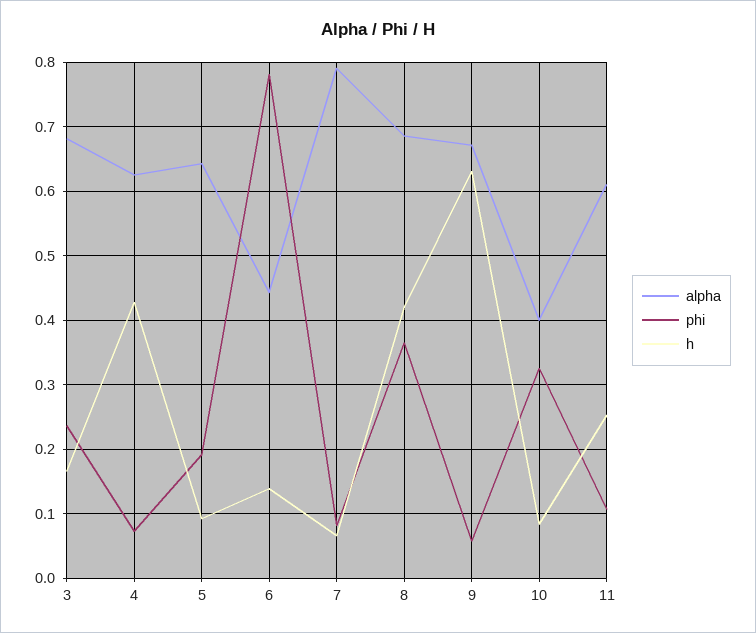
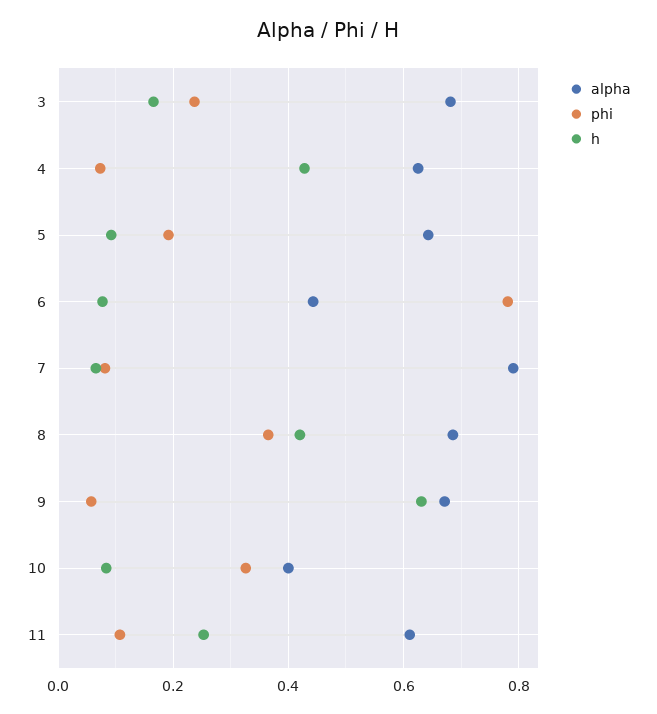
h, 6: 0.14 -> 0.08

